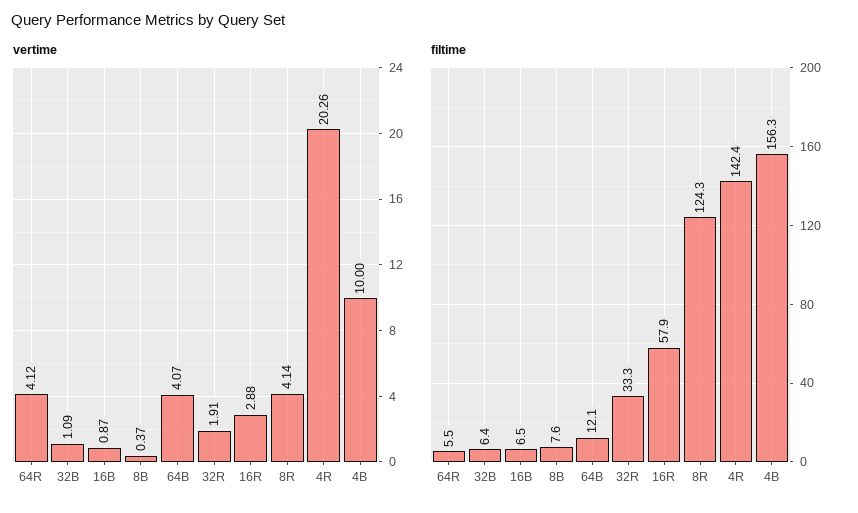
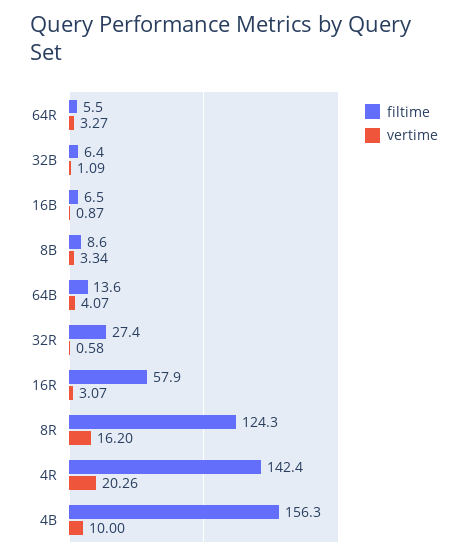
vertime, 64R: 4.12 -> 3.27
vertime, 8B: 0.37 -> 3.34
vertime, 32R: 1.91 -> 0.58
vertime, 16R: 2.88 -> 3.07
vertime, 8R: 4.14 -> 16.2
filtime, 8B: 7.6 -> 8.6
filtime, 64B: 12.1 -> 13.6
filtime, 32R: 33.3 -> 27.4

